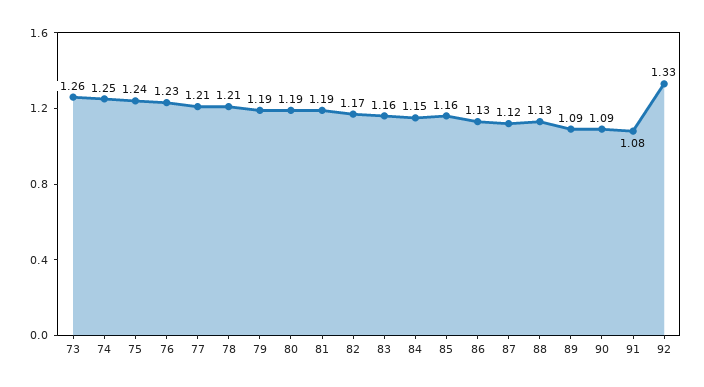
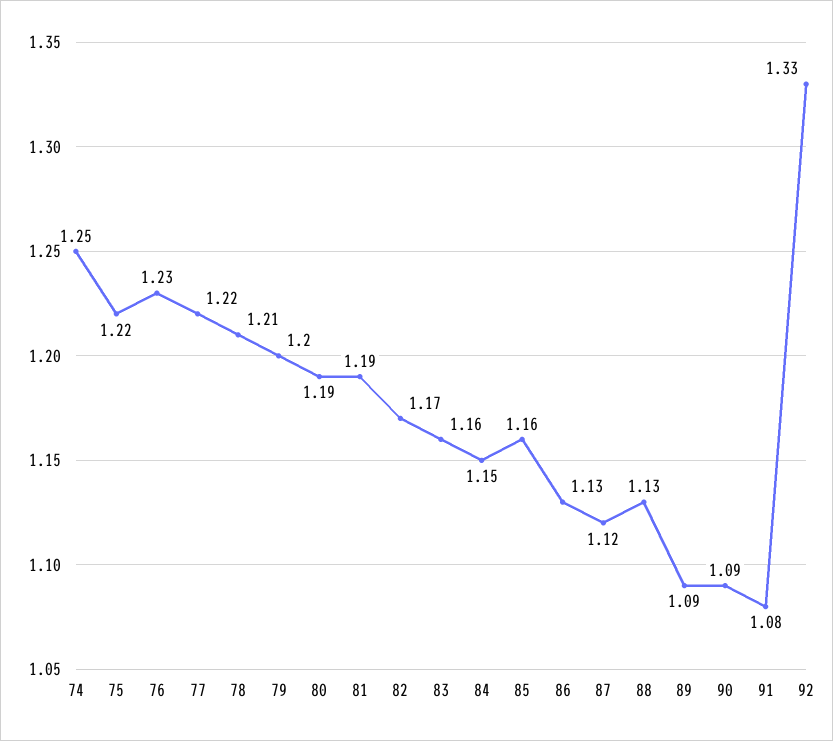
73: 1.26 -> none
75: 1.24 -> 1.22
77: 1.21 -> 1.22
79: 1.19 -> 1.2

